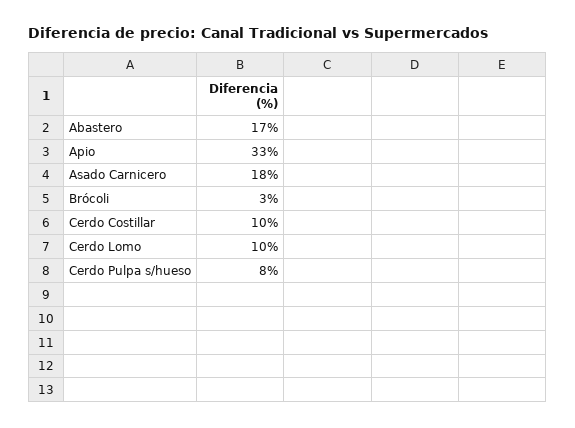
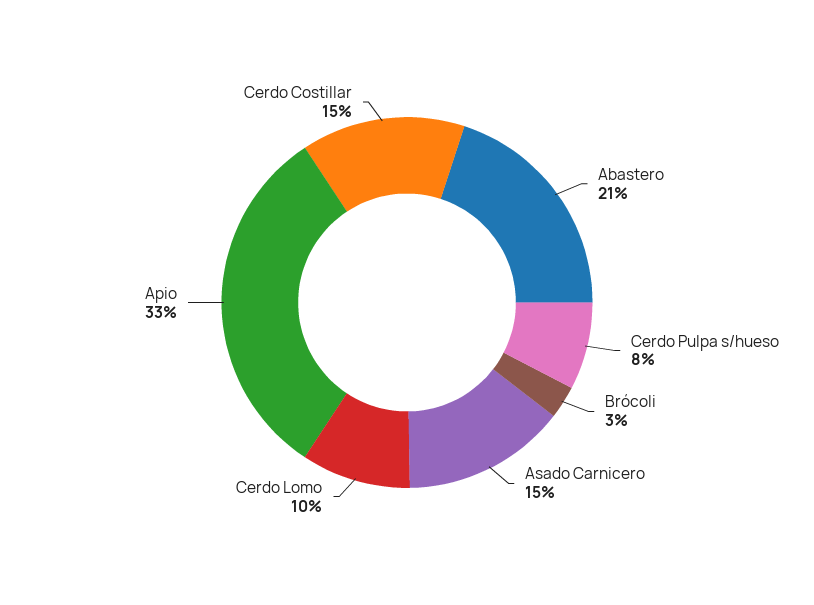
Abastero: 17 -> 21
Asado Carnicero: 18 -> 15
Cerdo Costillar: 10 -> 15

